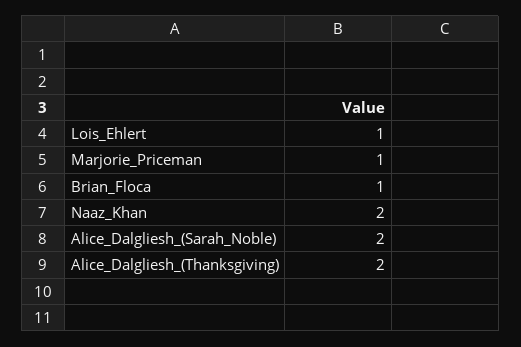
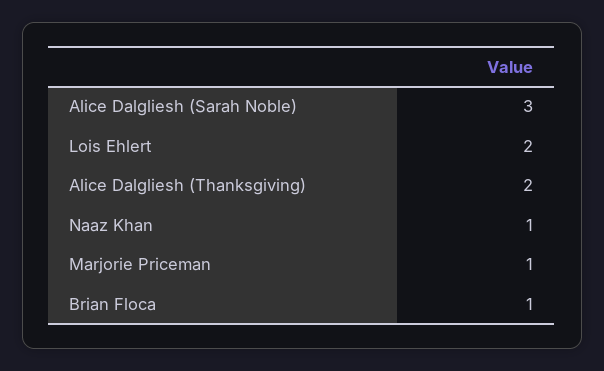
Lois_Ehlert: 1 -> 2
Naaz_Khan: 2 -> 1
Alice_Dalgliesh_(Sarah_Noble): 2 -> 3

